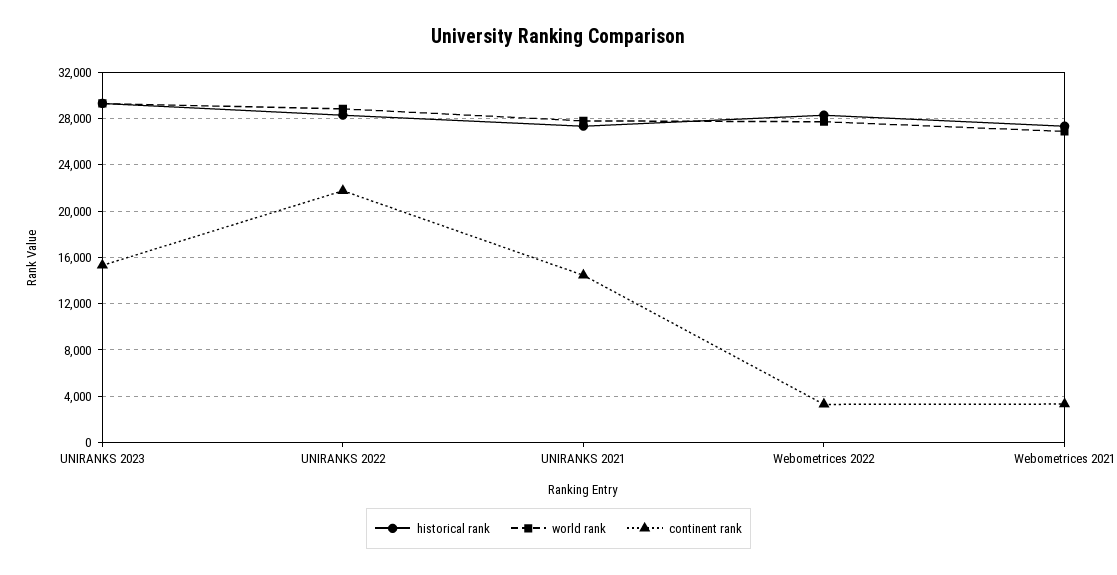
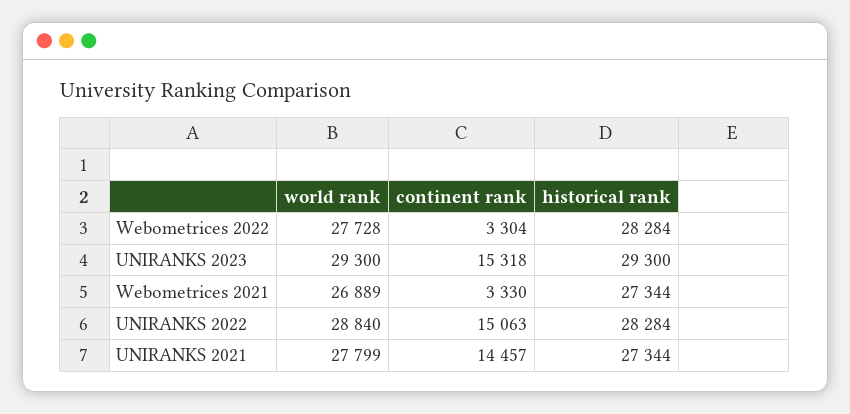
continent rank, UNIRANKS 2022: 22000 -> 15063

